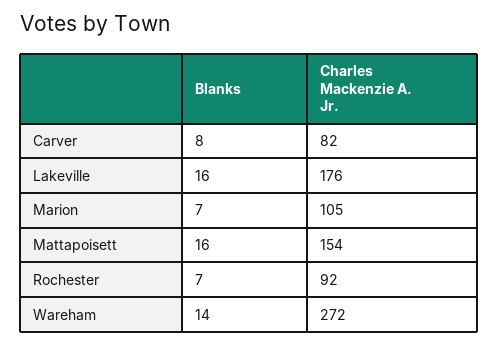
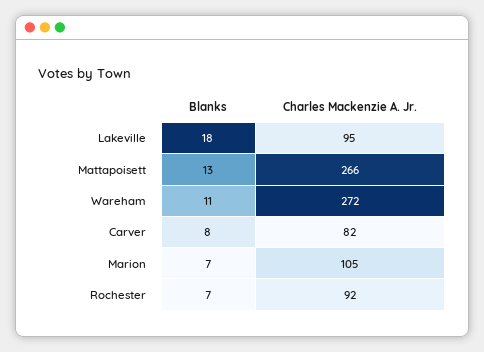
Blanks, Lakeville: 16 -> 18
Charles Mackenzie A. Jr., Lakeville: 176 -> 95
Blanks, Mattapoisett: 16 -> 13
Charles Mackenzie A. Jr., Mattapoisett: 154 -> 266
Blanks, Wareham: 14 -> 11

